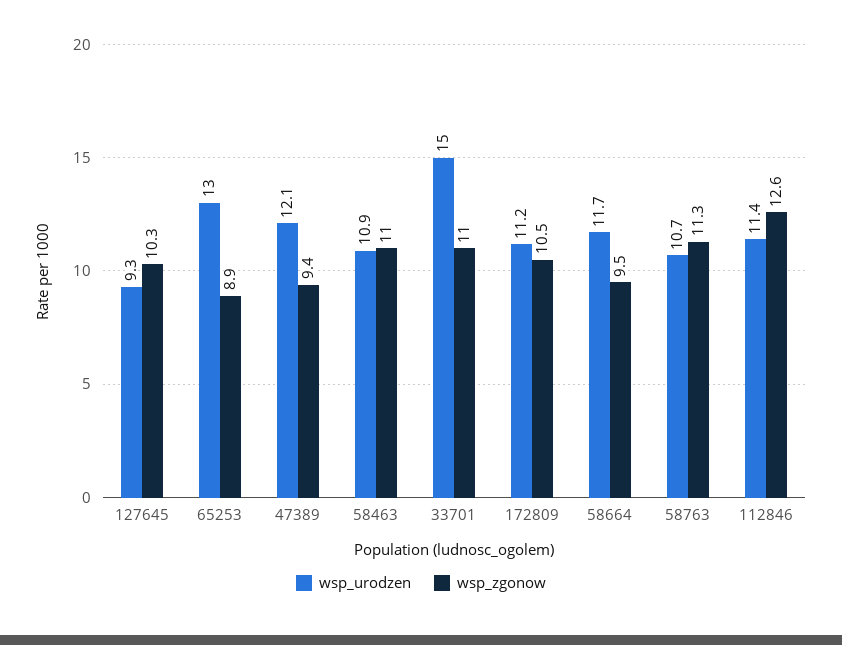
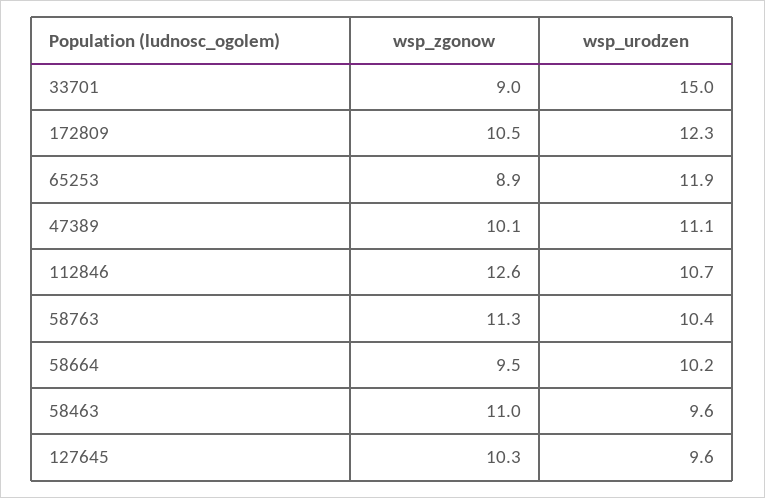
wsp_urodzen, 127645: 9.3 -> 9.6
wsp_urodzen, 65253: 13 -> 11.9
wsp_urodzen, 47389: 12.1 -> 11.1
wsp_zgonow, 47389: 9.4 -> 10.1
wsp_urodzen, 58463: 10.9 -> 9.6
wsp_zgonow, 33701: 11 -> 9
wsp_urodzen, 172809: 11.2 -> 12.3
wsp_urodzen, 58664: 11.7 -> 10.2
wsp_urodzen, 58763: 10.7 -> 10.4
wsp_urodzen, 112846: 11.4 -> 10.7

